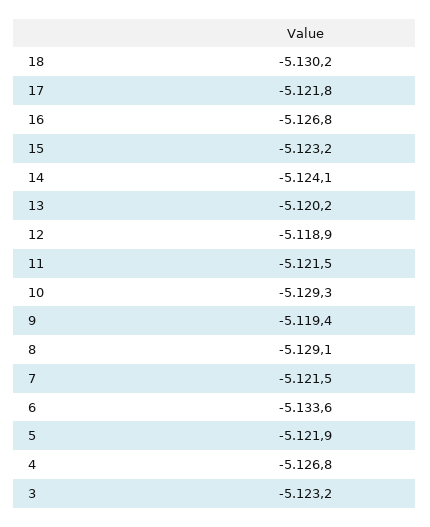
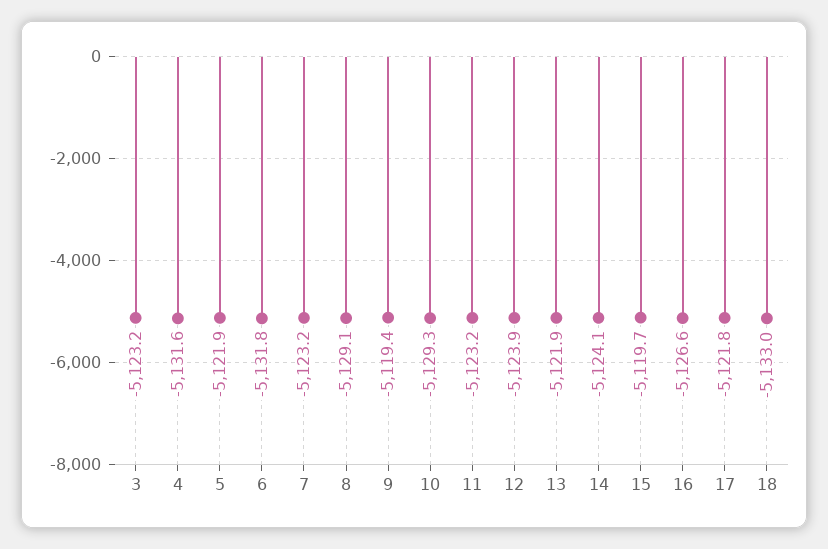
18: -5130.2 -> -5133
16: -5126.8 -> -5126.6
15: -5123.2 -> -5119.7
13: -5120.2 -> -5121.9
12: -5118.9 -> -5123.9
11: -5121.5 -> -5123.2
7: -5121.5 -> -5123.2
6: -5133.6 -> -5131.8
4: -5126.8 -> -5131.6

